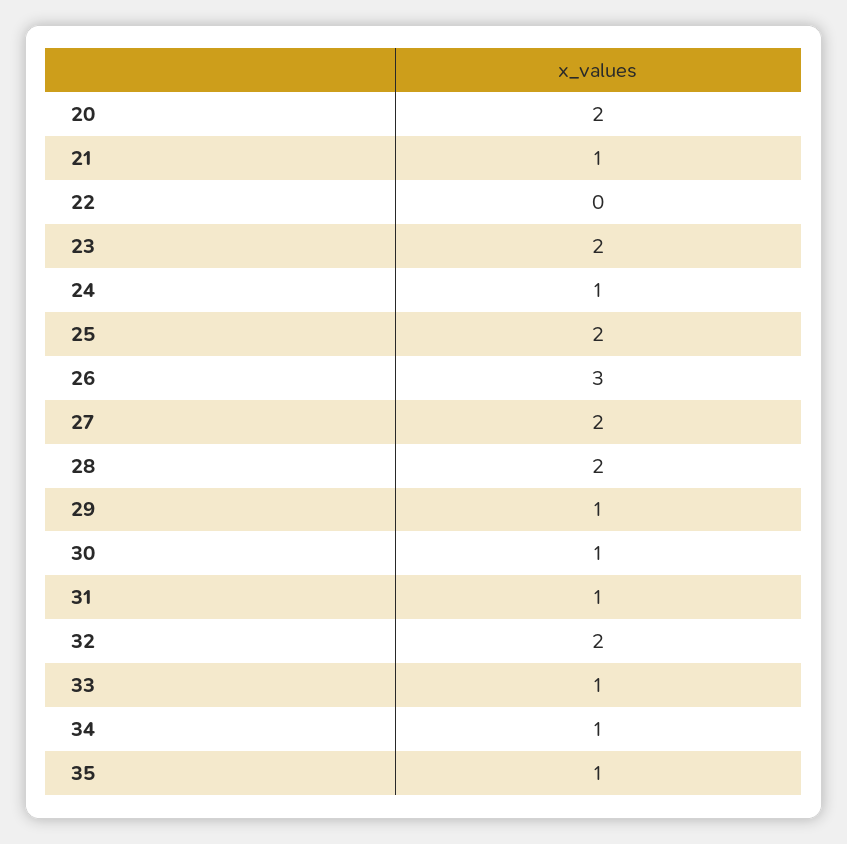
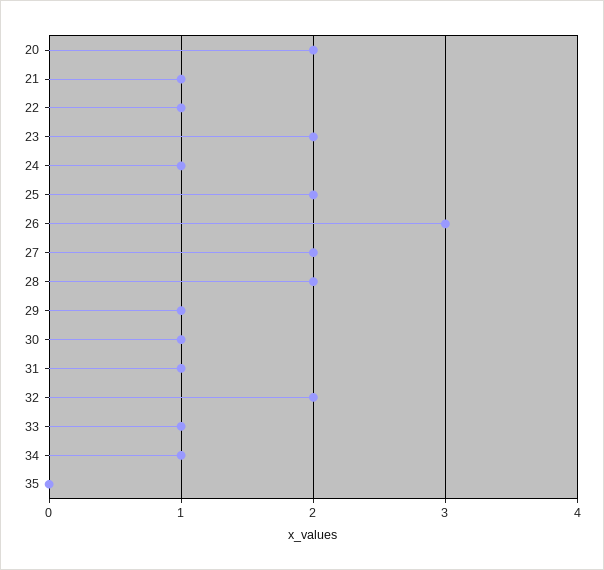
22: 0 -> 1
35: 1 -> 0

